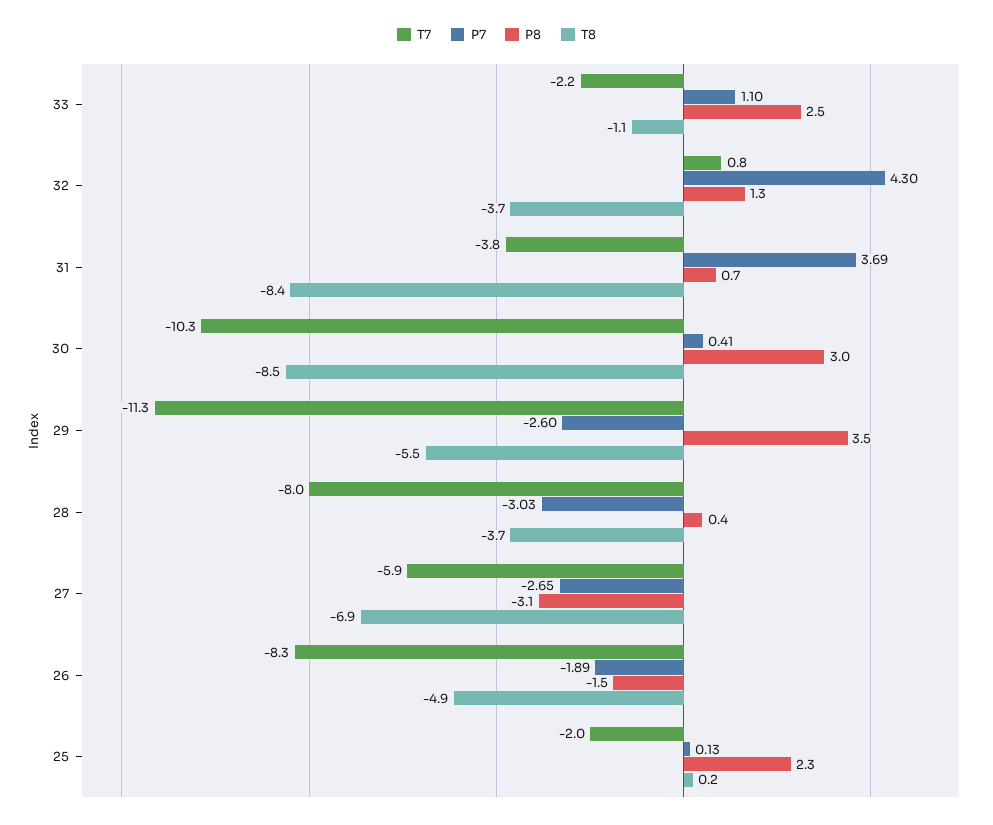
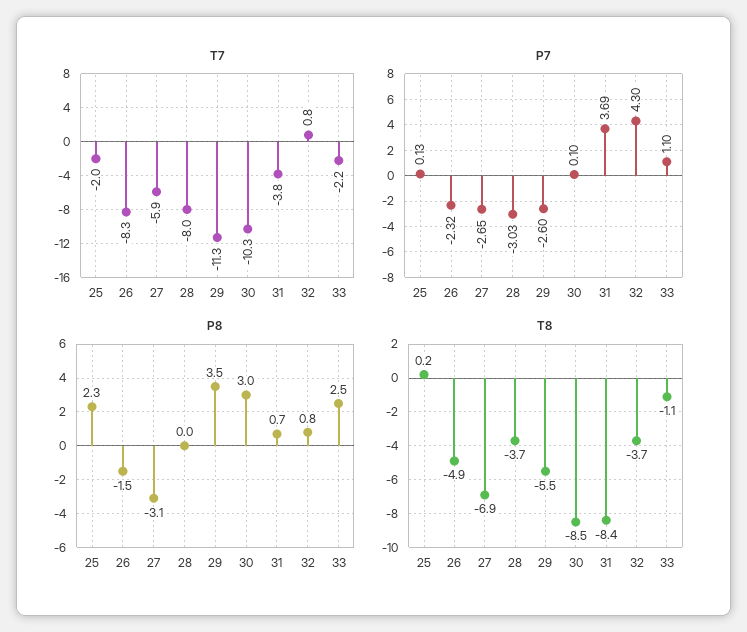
P8, 32: 1.3 -> 0.8
P7, 30: 0.41 -> 0.1
P8, 28: 0.4 -> 0
P7, 26: -1.89 -> -2.32

